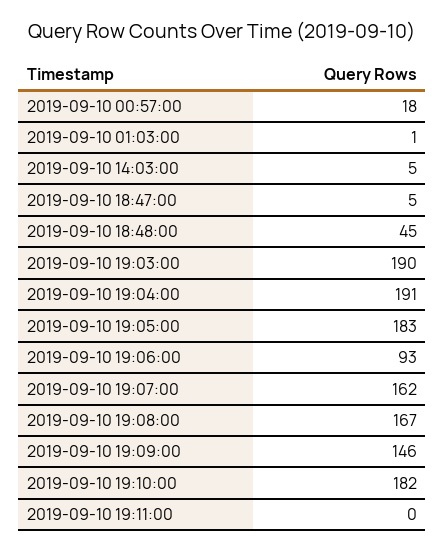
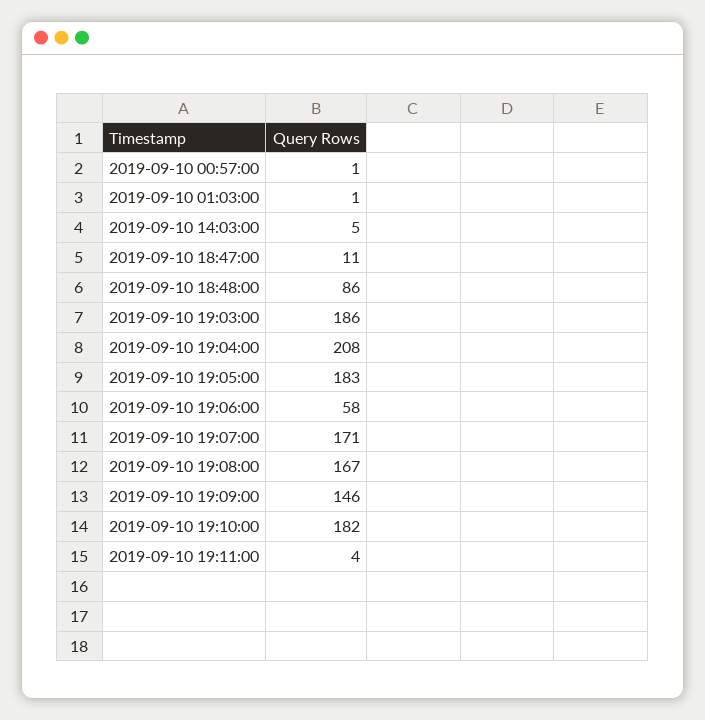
2019-09-10 00:57:00: 18 -> 1
2019-09-10 18:47:00: 5 -> 11
2019-09-10 18:48:00: 45 -> 86
2019-09-10 19:03:00: 190 -> 186
2019-09-10 19:04:00: 191 -> 208
2019-09-10 19:06:00: 93 -> 58
2019-09-10 19:07:00: 162 -> 171
2019-09-10 19:11:00: 0 -> 4

